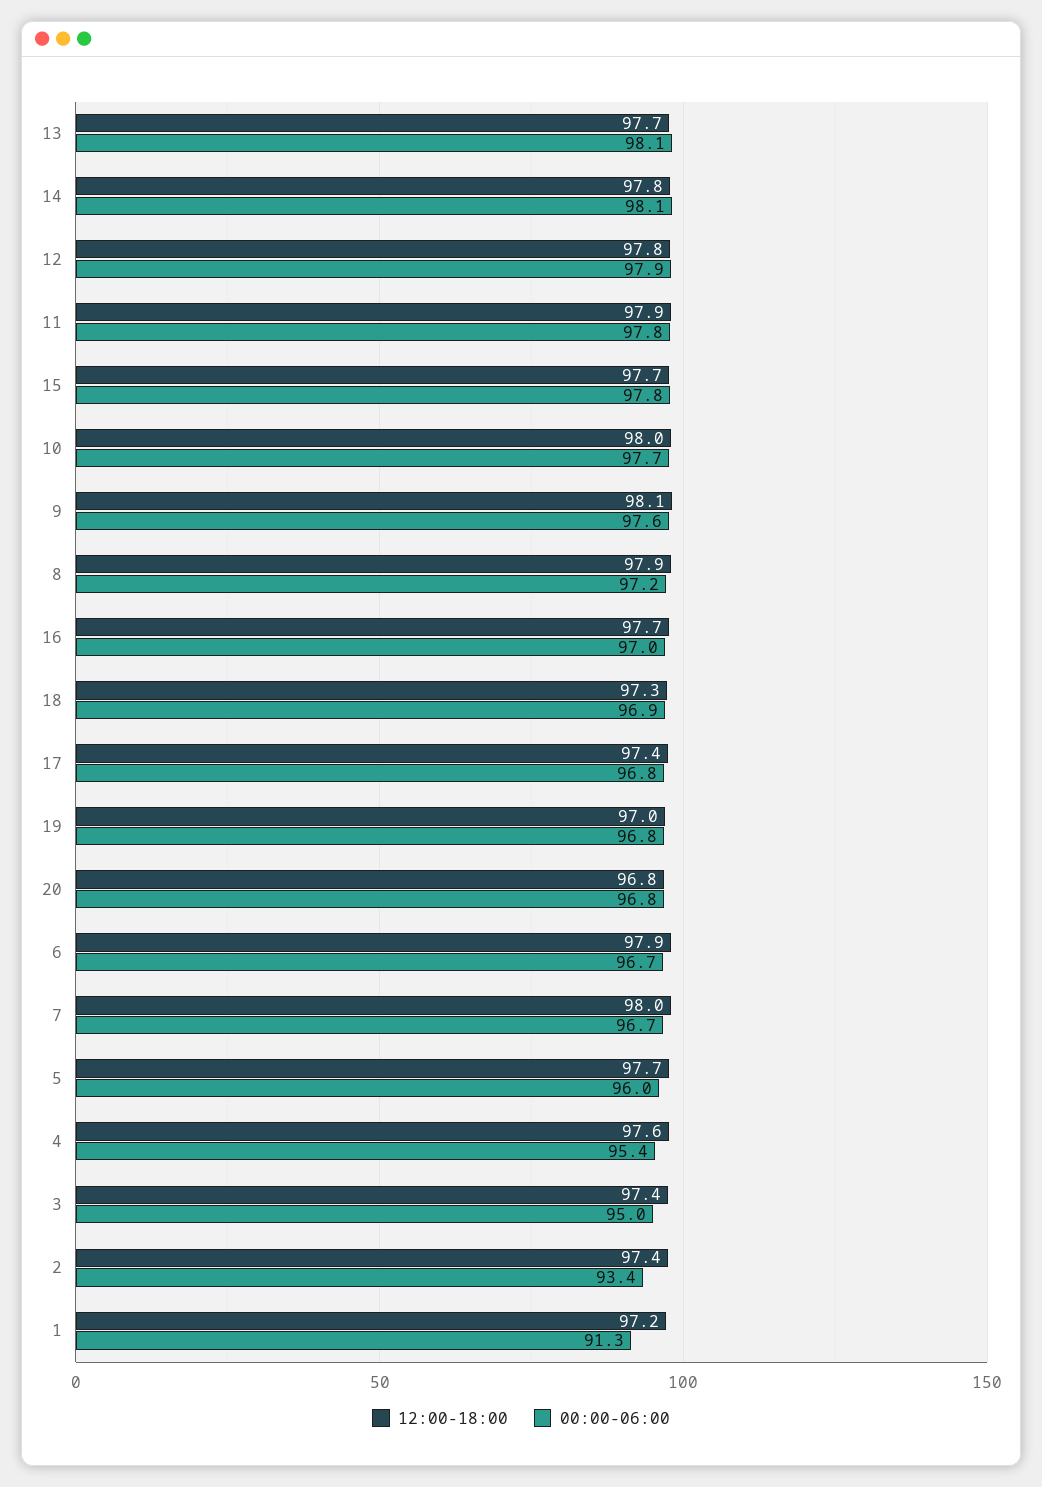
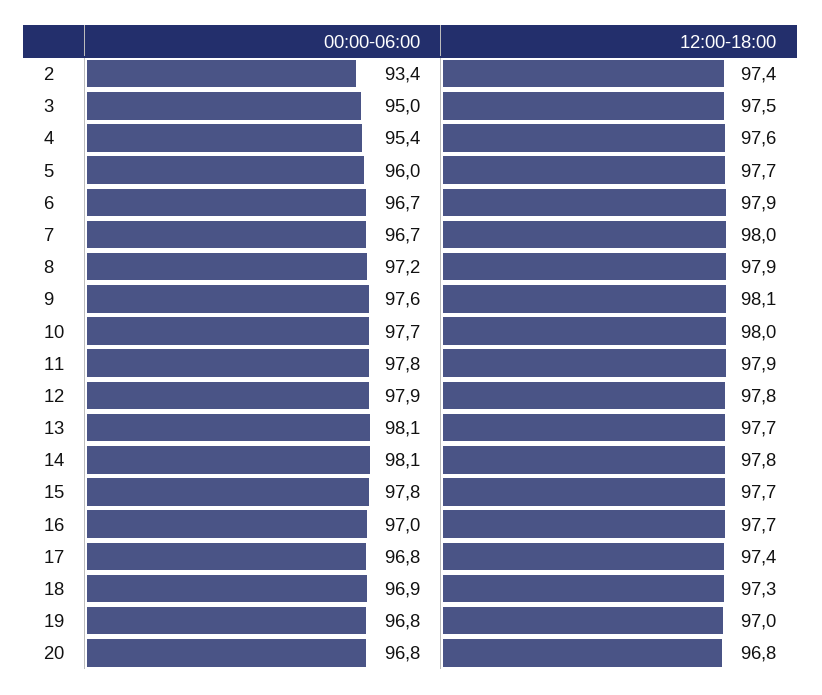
12:00-18:00, 3: 97.4 -> 97.5
12:00-18:00, 1: 97.2 -> none
00:00-06:00, 1: 91.3 -> none

